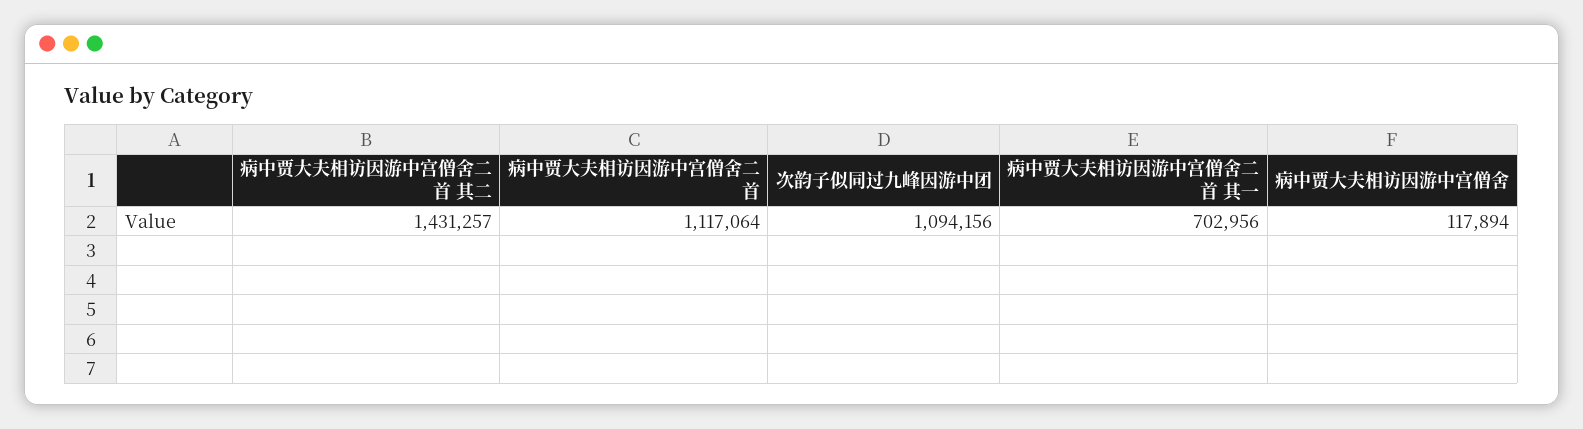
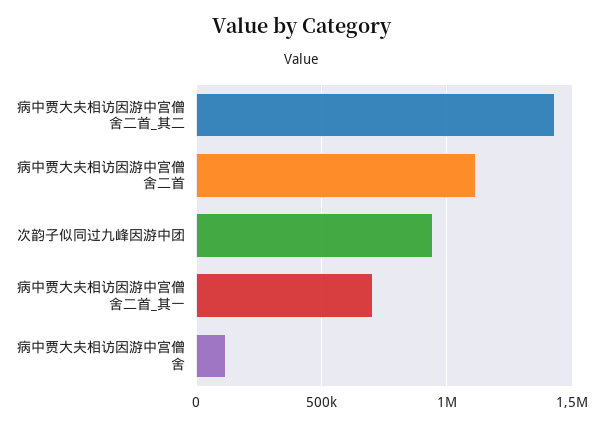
次韵子似同过九峰因游中团: 1094156 -> 950000

